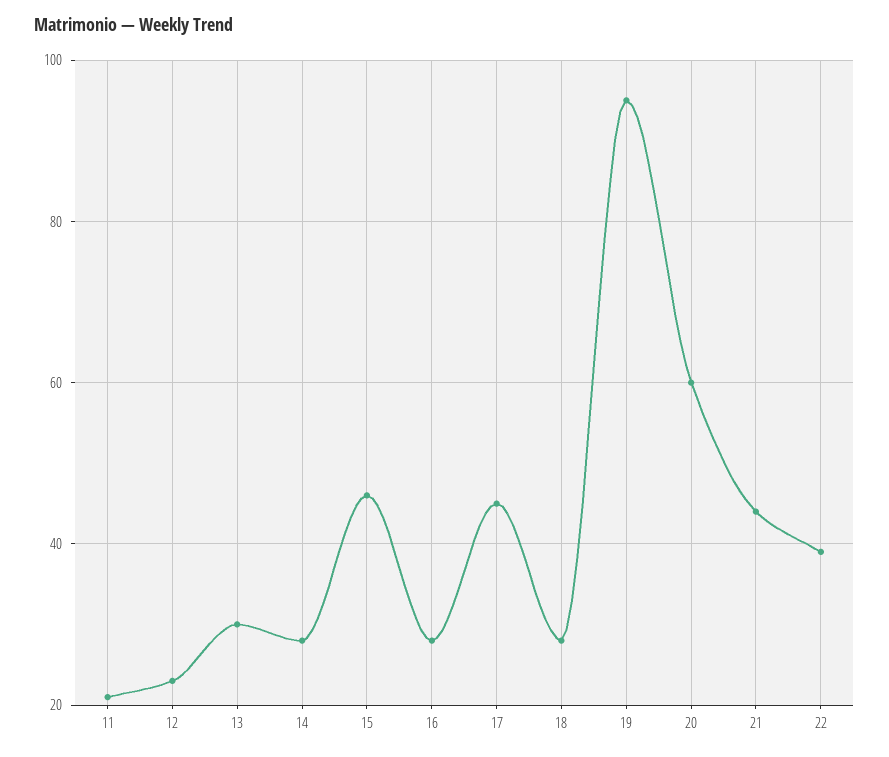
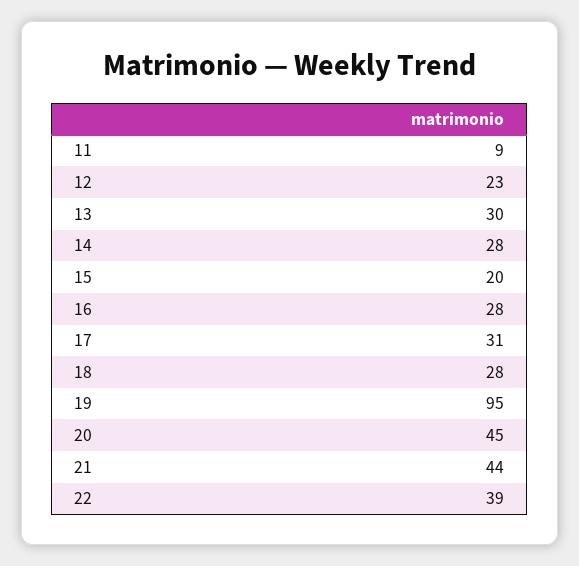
11: 20 -> 9
15: 45 -> 20
17: 45 -> 31
20: 60 -> 45

